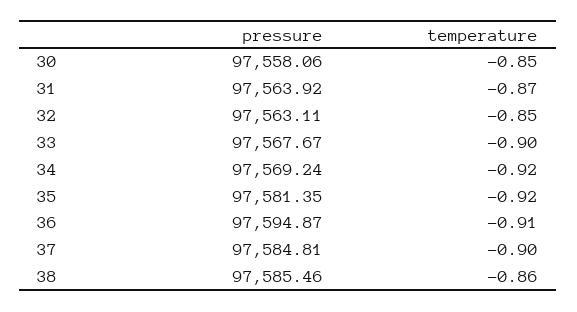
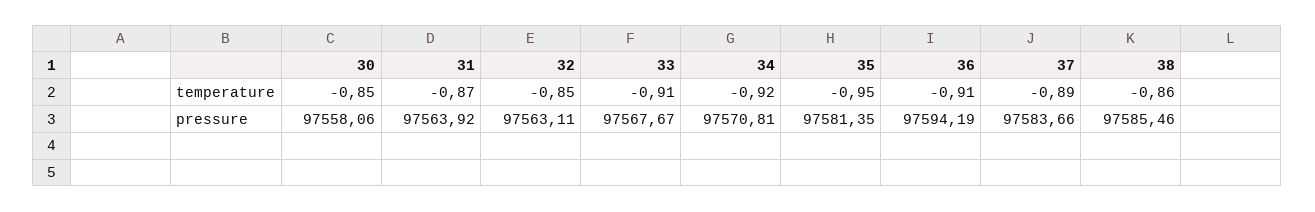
temperature, 33: -0.9 -> -0.91
pressure, 34: 97569.24 -> 97570.81
temperature, 35: -0.92 -> -0.95
pressure, 36: 97594.87 -> 97594.19
pressure, 37: 97584.81 -> 97583.66
temperature, 37: -0.9 -> -0.89

